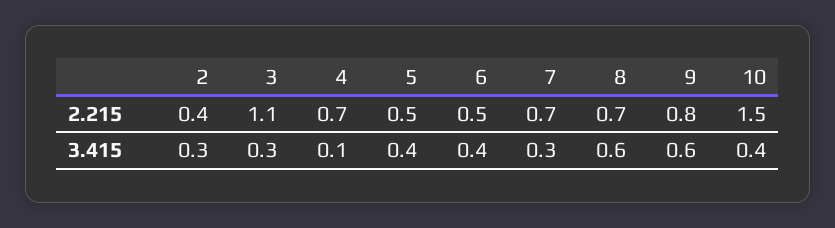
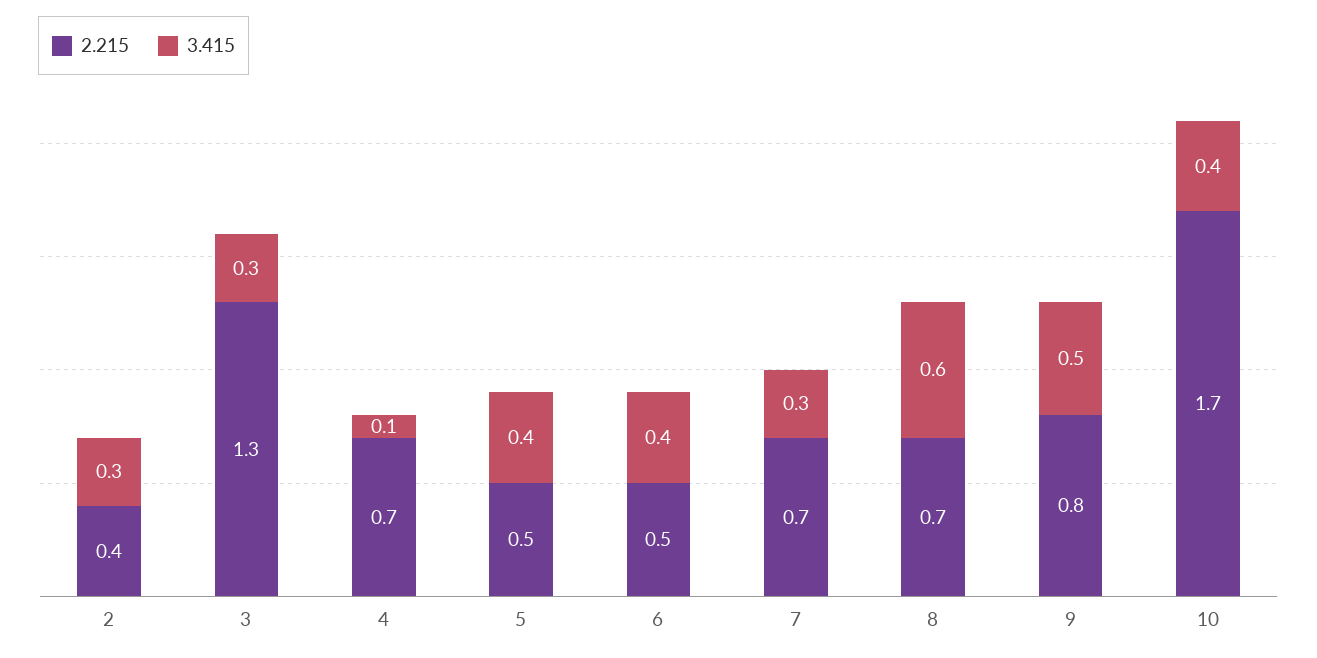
2.215, 3: 1.1 -> 1.3
2.215, 10: 1.5 -> 1.7
3.415, 9: 0.6 -> 0.5

